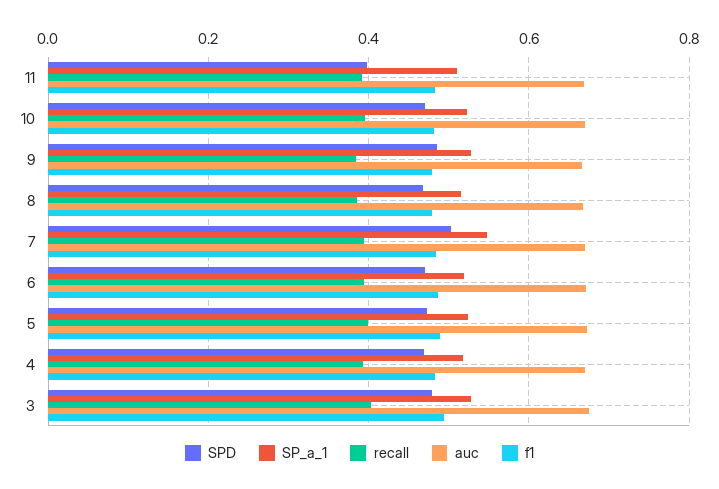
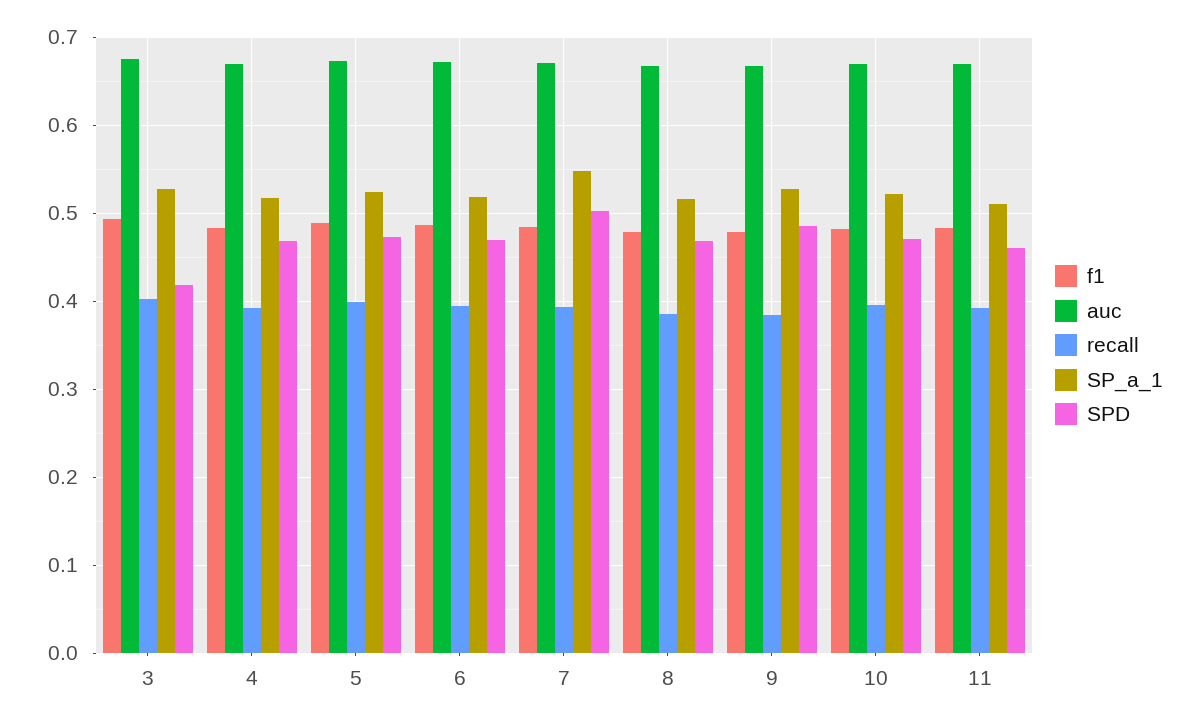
SPD, 11: 0.4 -> 0.46
SPD, 3: 0.48 -> 0.42

